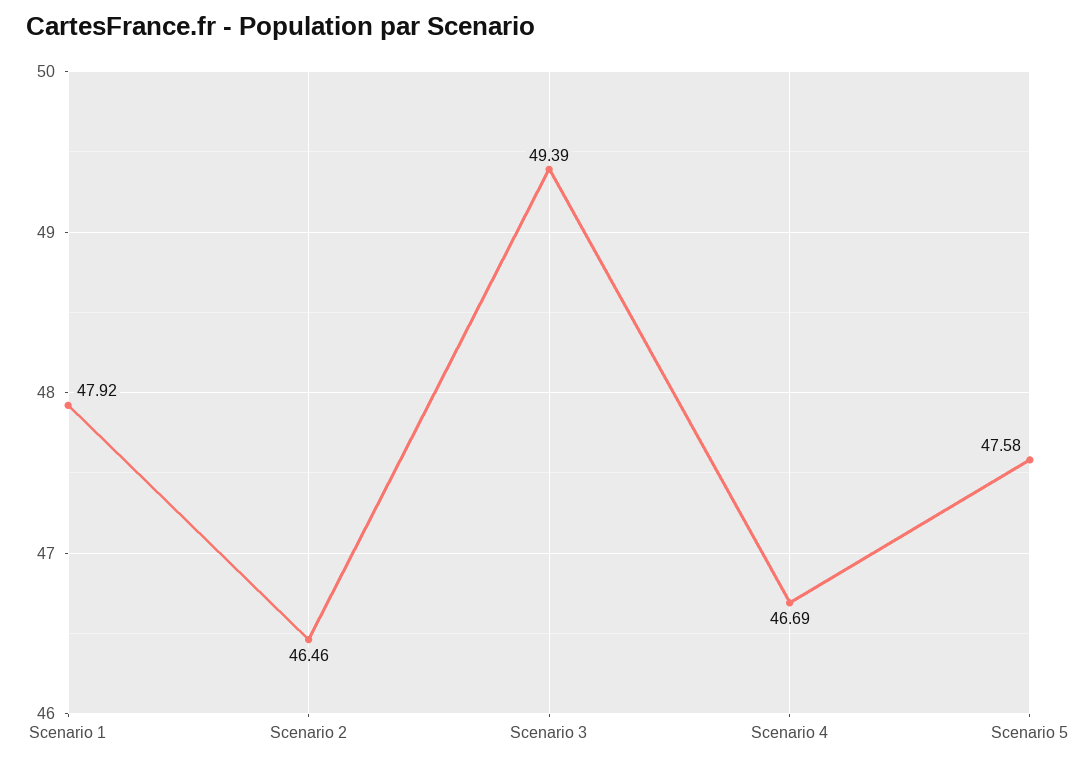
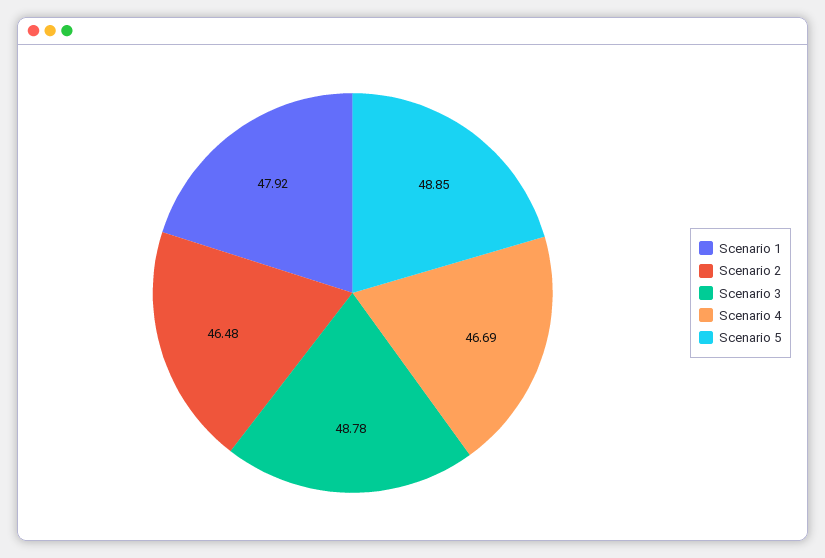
Scenario 2: 46.46 -> 46.48
Scenario 3: 49.39 -> 48.78
Scenario 5: 47.58 -> 48.85

